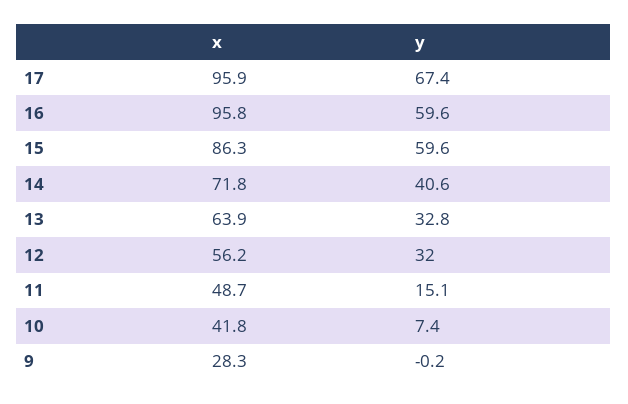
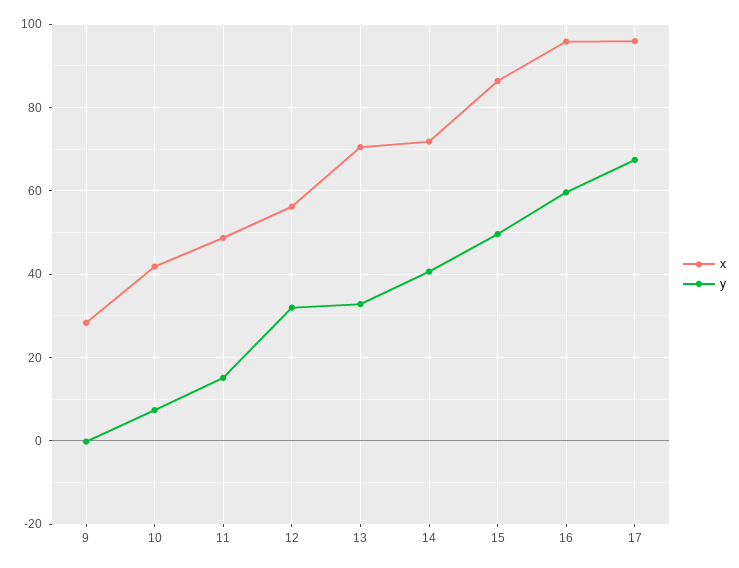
y, 15: 59.6 -> 50
x, 13: 63.9 -> 70

